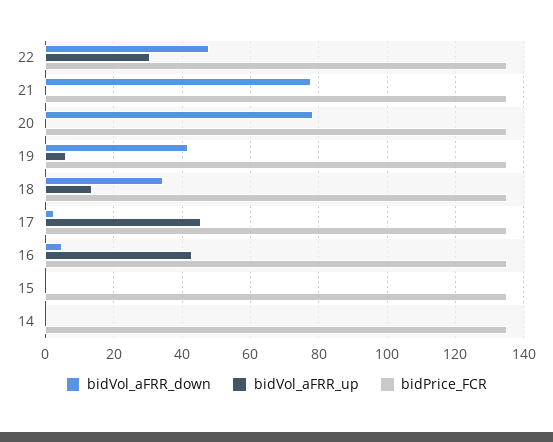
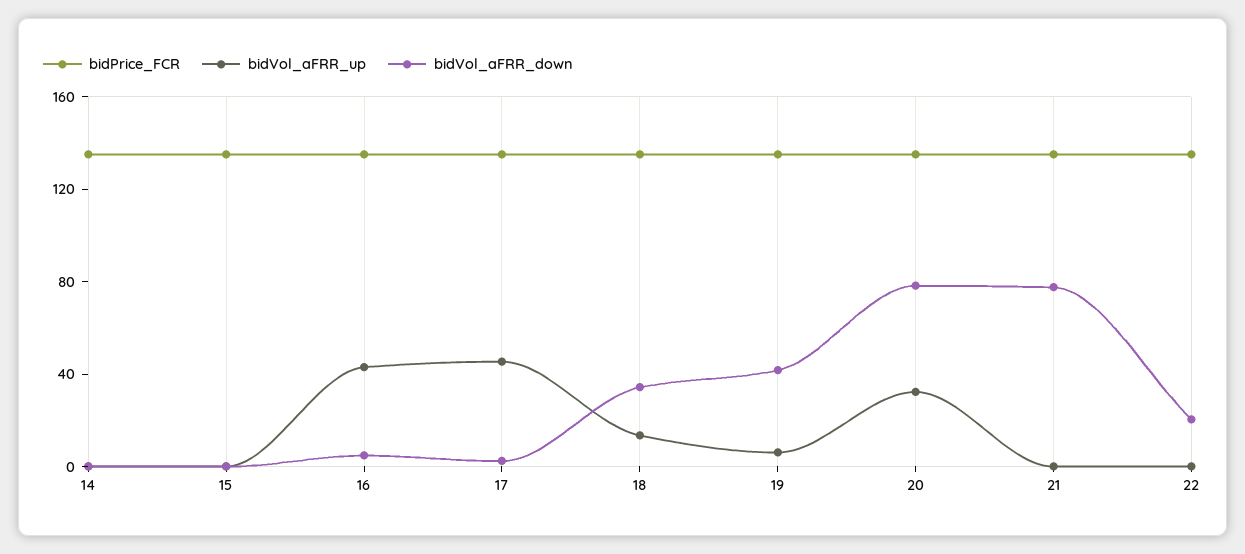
bidVol_aFRR_down, 22: 48 -> 20
bidVol_aFRR_up, 22: 30 -> 0
bidVol_aFRR_up, 20: 0 -> 30

